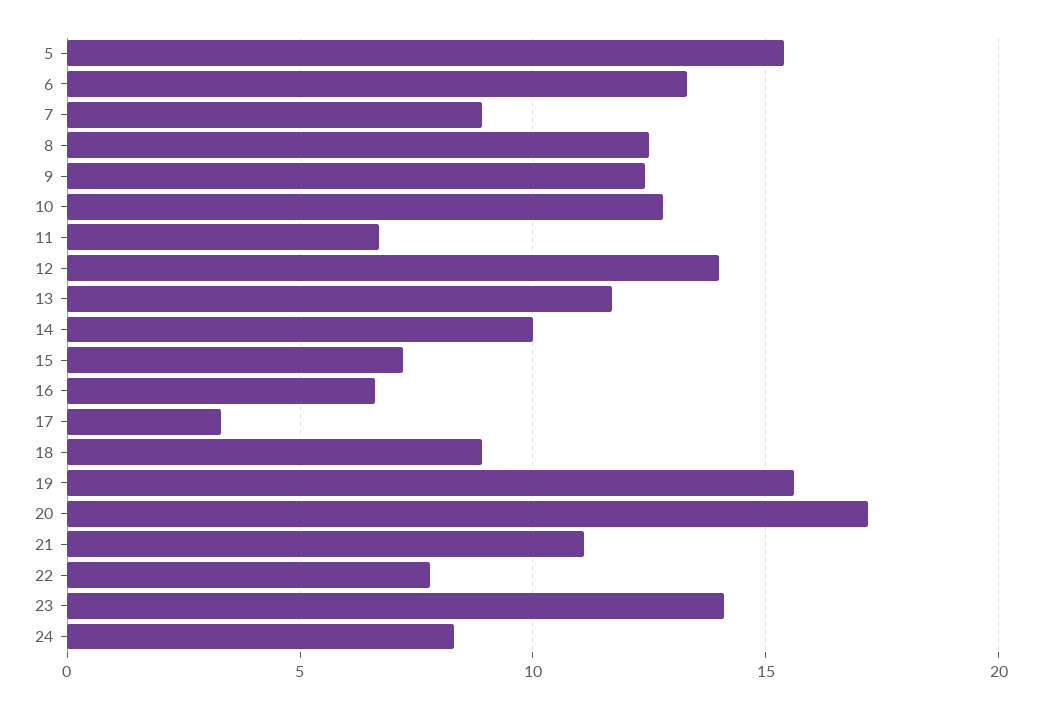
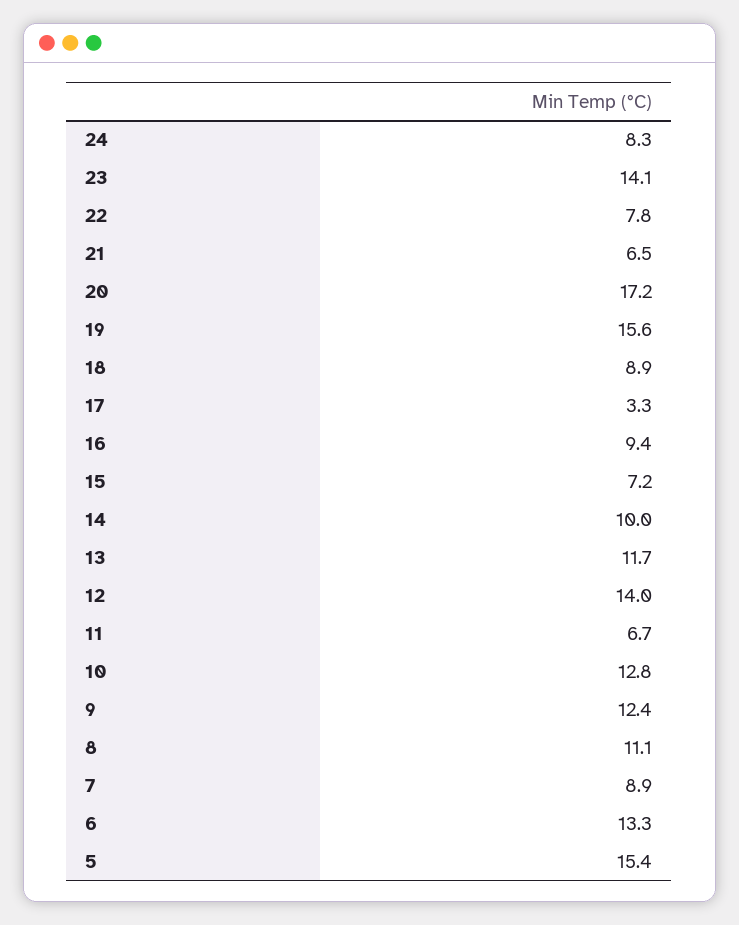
8: 12.5 -> 11.1
16: 6.5 -> 9.4
21: 11 -> 6.5

